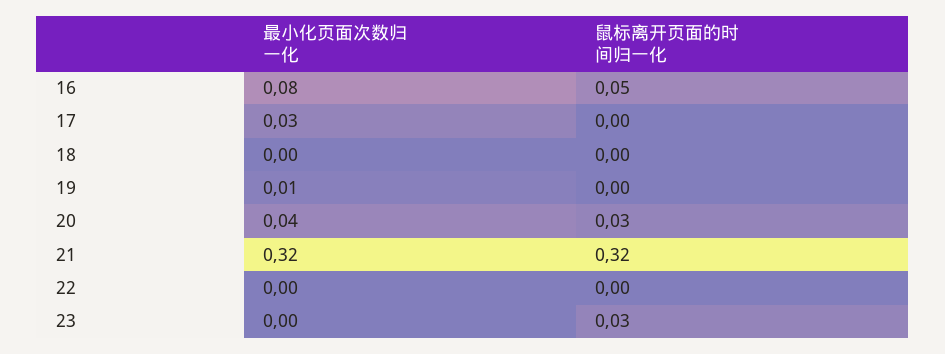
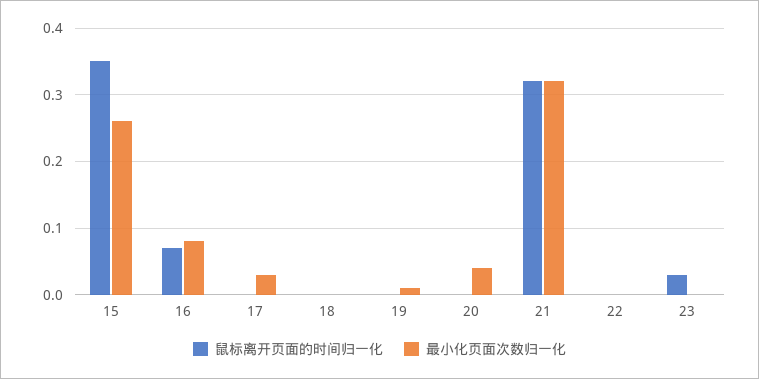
鼠标离开页面的时间归一化, 16: 0.05 -> 0.07
鼠标离开页面的时间归一化, 20: 0.03 -> 0
鼠标离开页面的时间归一化, 15: none -> 0.35
最小化页面次数归一化, 15: none -> 0.26

